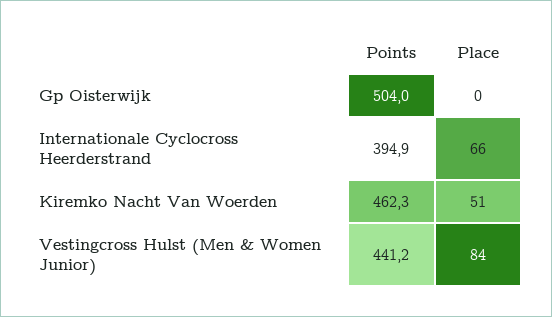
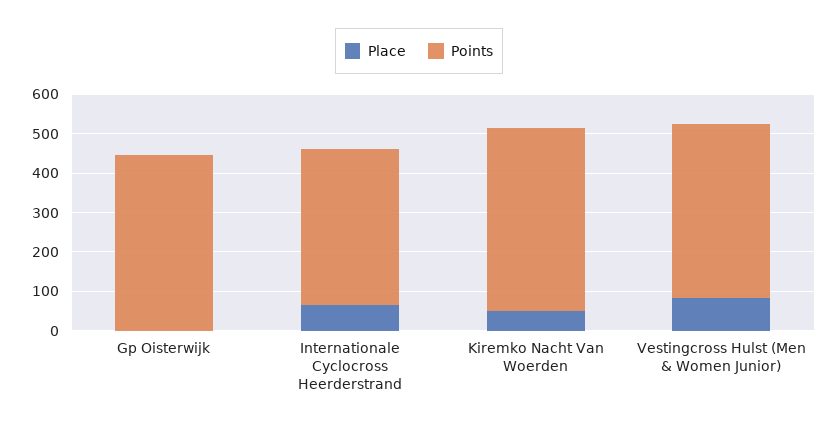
Points, Gp Oisterwijk: 504 -> 450

